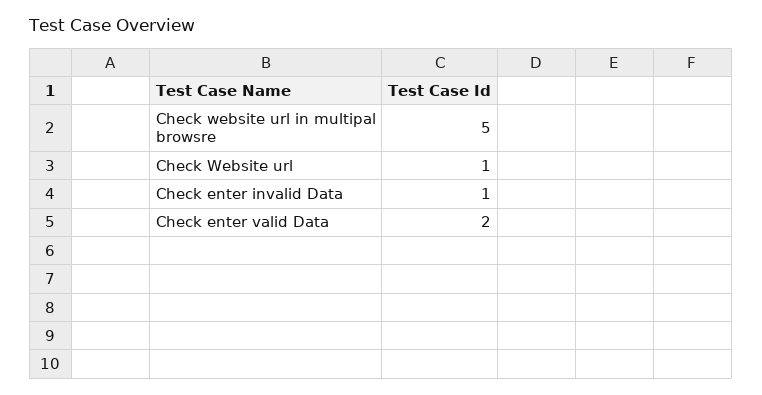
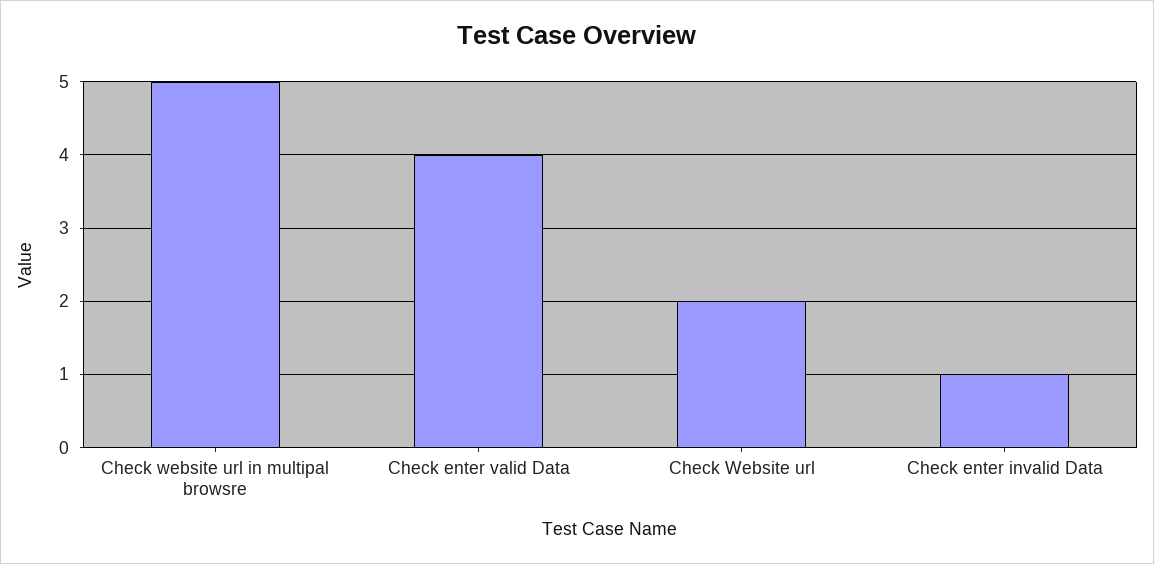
Check Website url: 1 -> 2
Check enter valid Data: 2 -> 4

